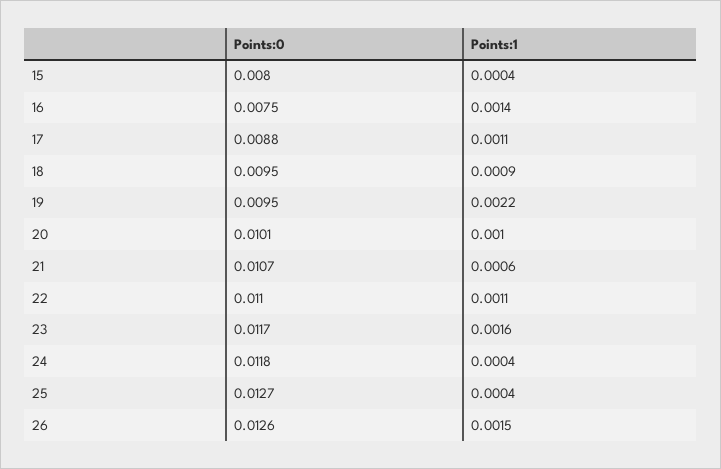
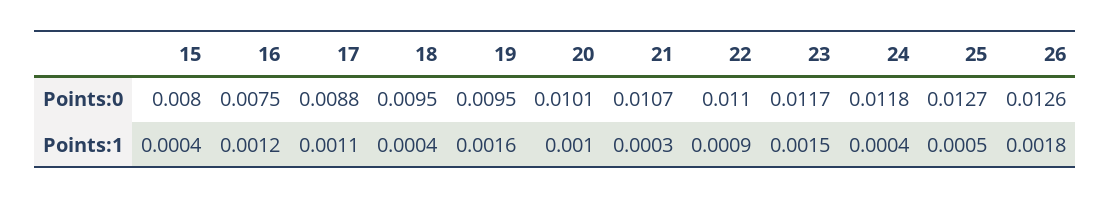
Points:1, 16: 0.0014 -> 0.0012
Points:1, 18: 0.0009 -> 0.0004
Points:1, 19: 0.0022 -> 0.0016
Points:1, 21: 0.0006 -> 0.0003
Points:1, 22: 0.0011 -> 0.0009
Points:1, 23: 0.0016 -> 0.0015
Points:1, 25: 0.0004 -> 0.0005
Points:1, 26: 0.0015 -> 0.0018

